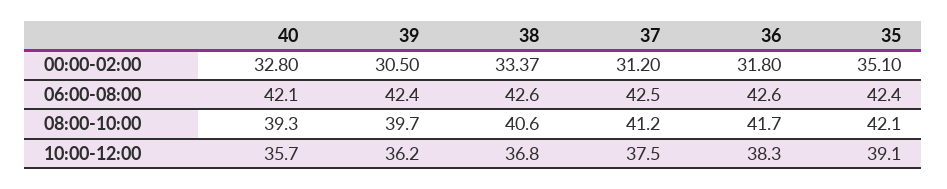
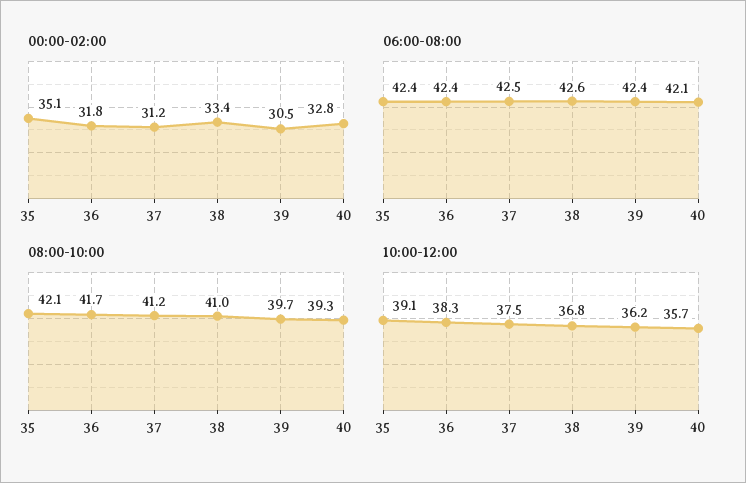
06:00-08:00, 36: 42.6 -> 42.4
08:00-10:00, 38: 40.6 -> 41

